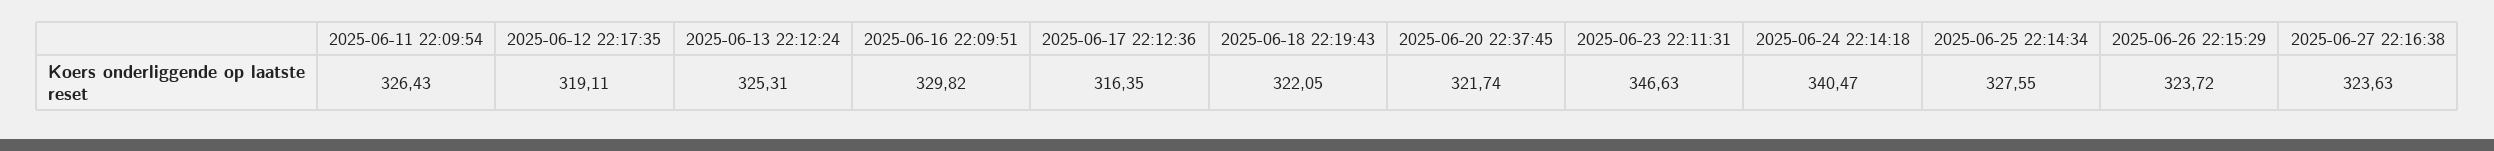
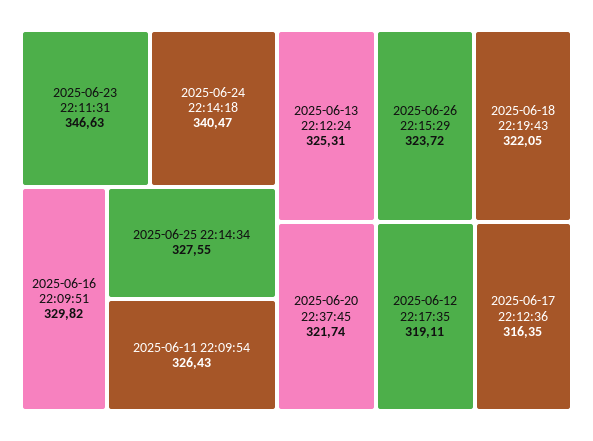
2025-06-27 22:16:38: 323.63 -> none

